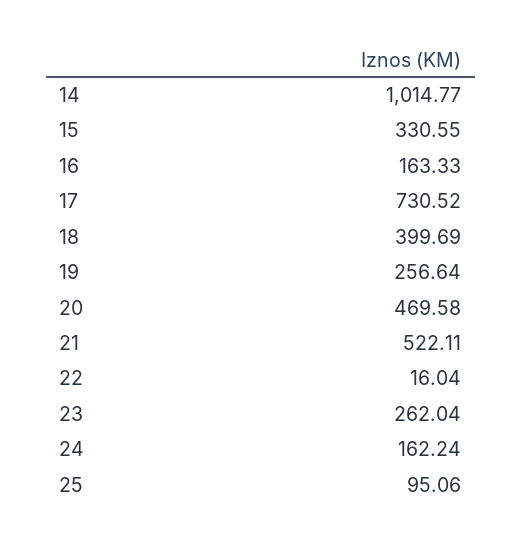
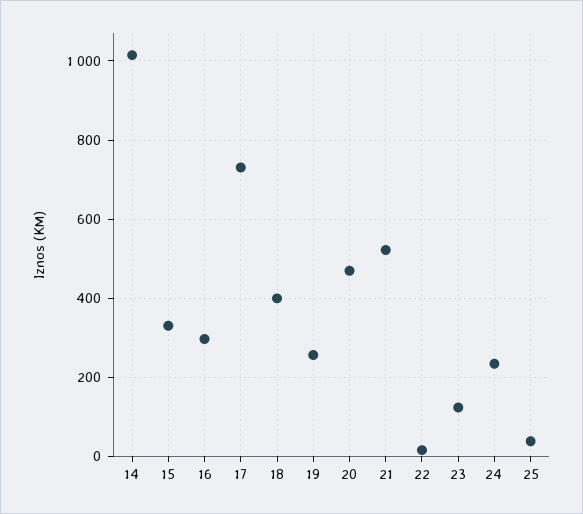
16: 163.33 -> 300
23: 262.04 -> 120
24: 162.24 -> 240
25: 95.06 -> 40

